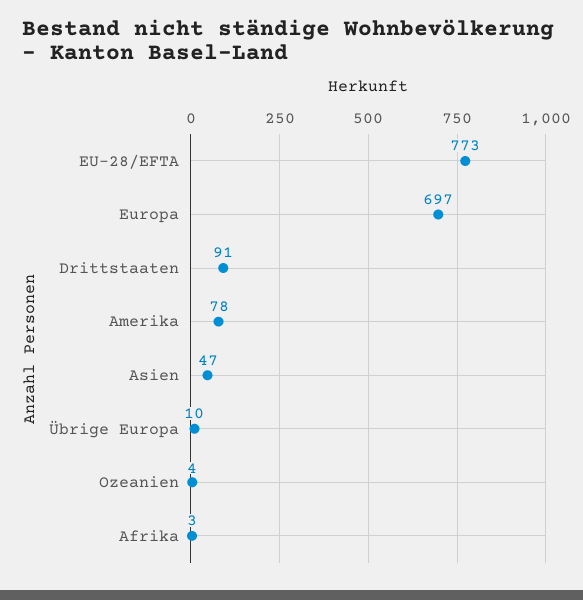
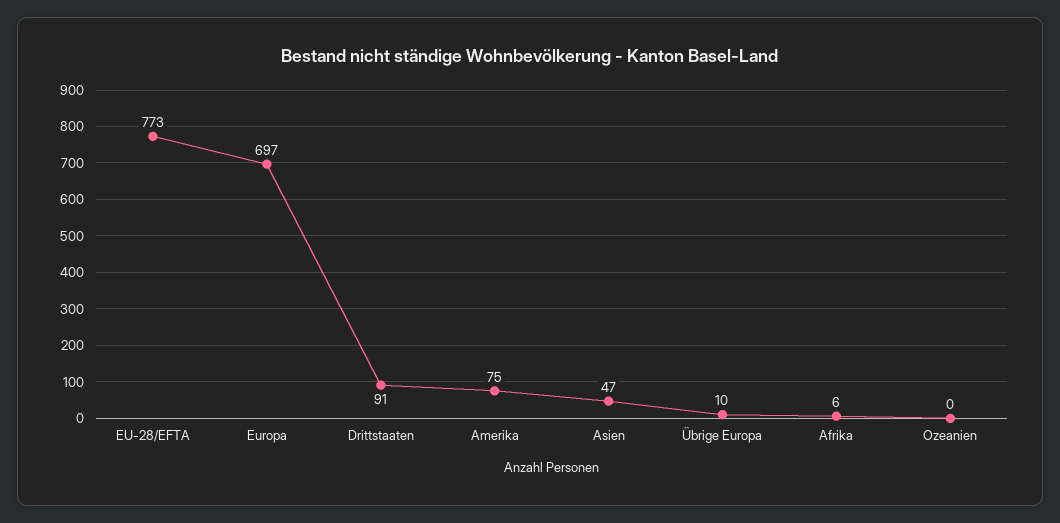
Amerika: 78 -> 75
Ozeanien: 4 -> 0
Afrika: 3 -> 6

